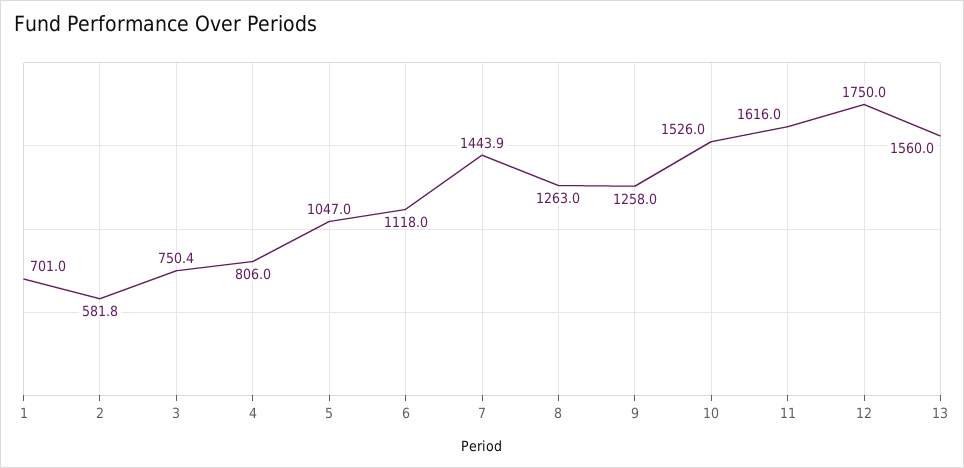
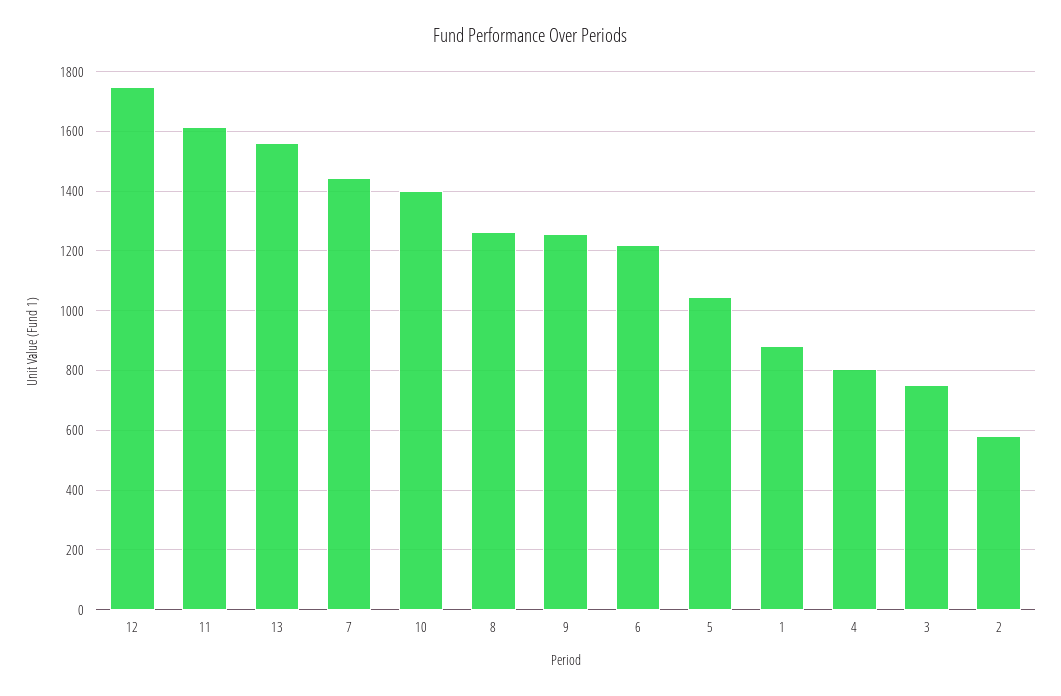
1: 701 -> 875
6: 1118 -> 1225
10: 1526 -> 1400

